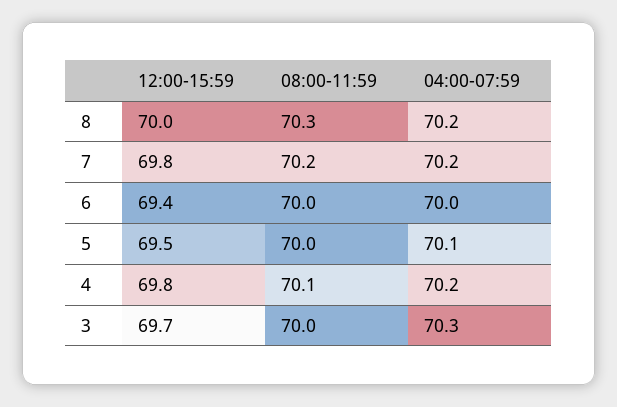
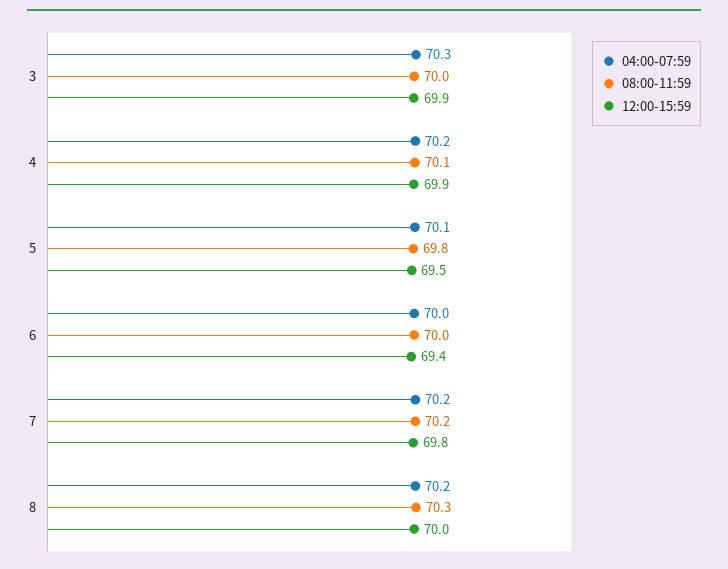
08:00-11:59, 5: 70 -> 69.8
12:00-15:59, 4: 69.8 -> 69.9
12:00-15:59, 3: 69.7 -> 69.9

